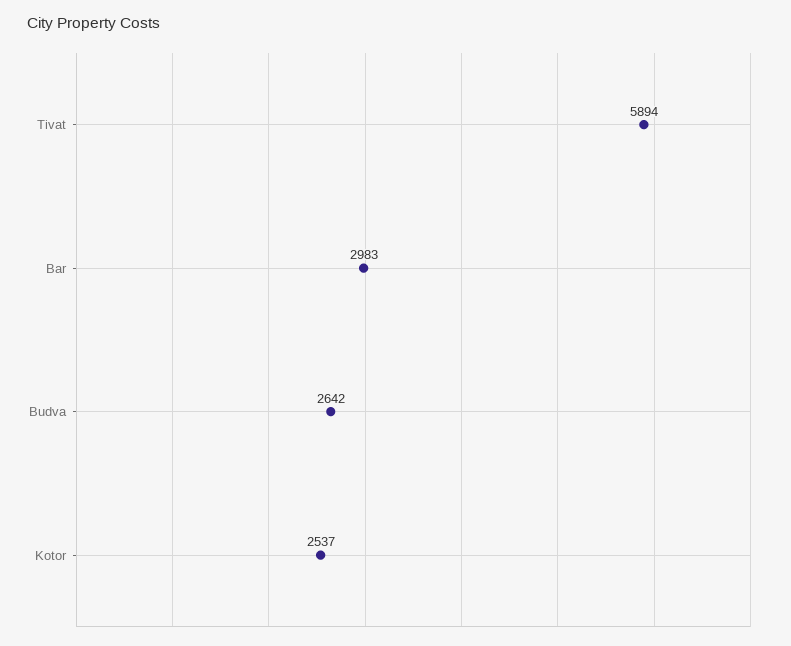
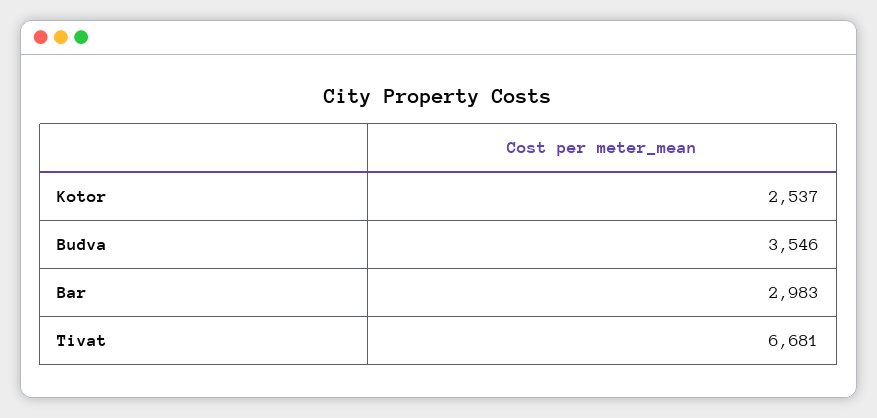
Tivat: 5894 -> 6681
Budva: 2642 -> 3546

